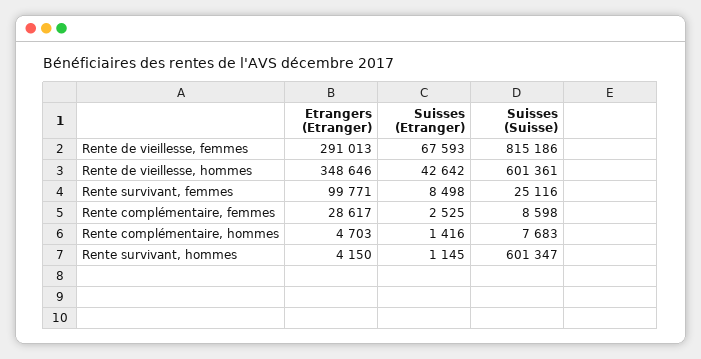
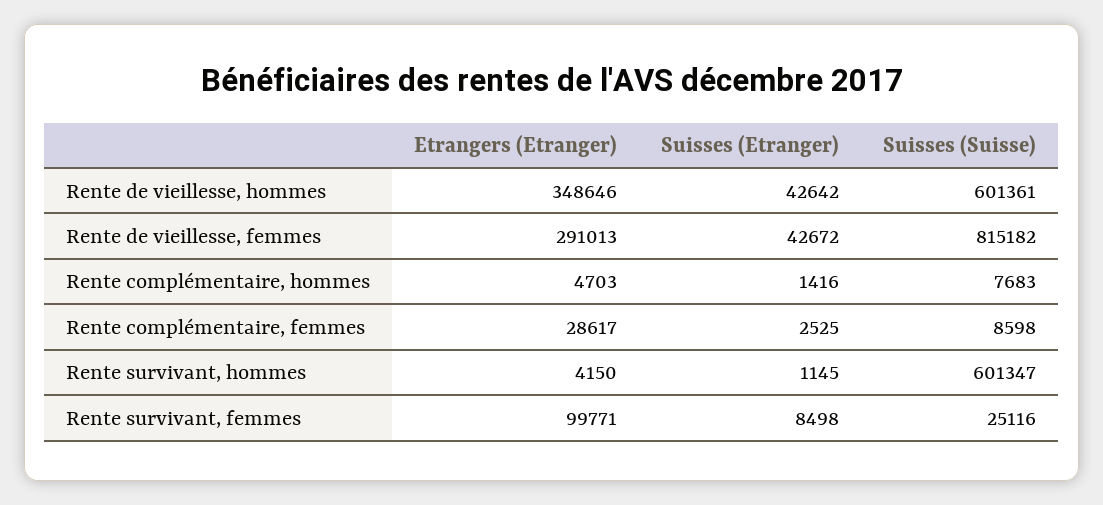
Suisses (Etranger), Rente de vieillesse, femmes: 67593 -> 42672
Suisses (Suisse), Rente de vieillesse, femmes: 815186 -> 815182

